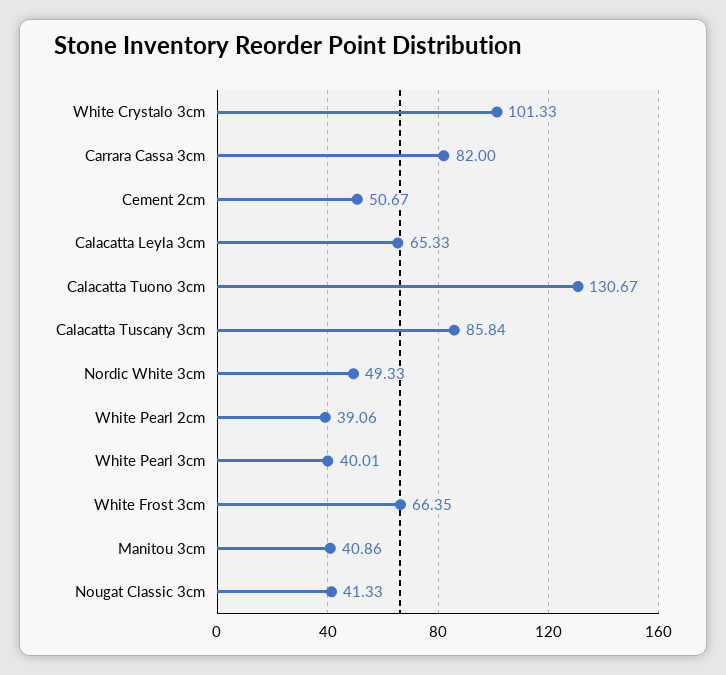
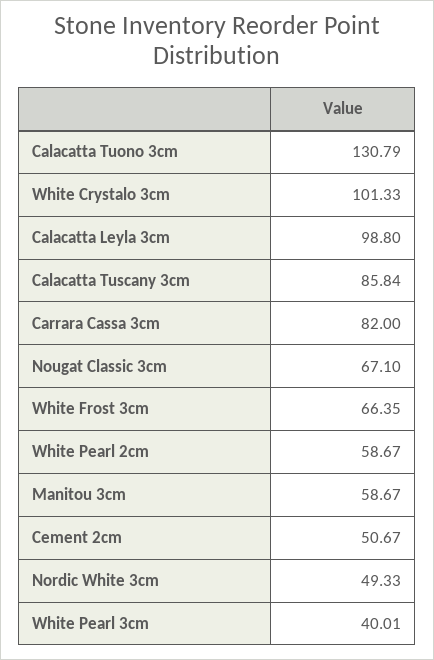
Calacatta Leyla 3cm: 65.33 -> 98.8
Calacatta Tuono 3cm: 130.67 -> 130.79
White Pearl 2cm: 39.06 -> 58.67
Manitou 3cm: 40.86 -> 58.67
Nougat Classic 3cm: 41.33 -> 67.1

